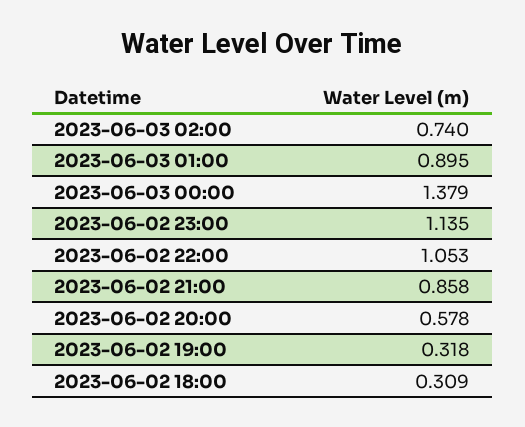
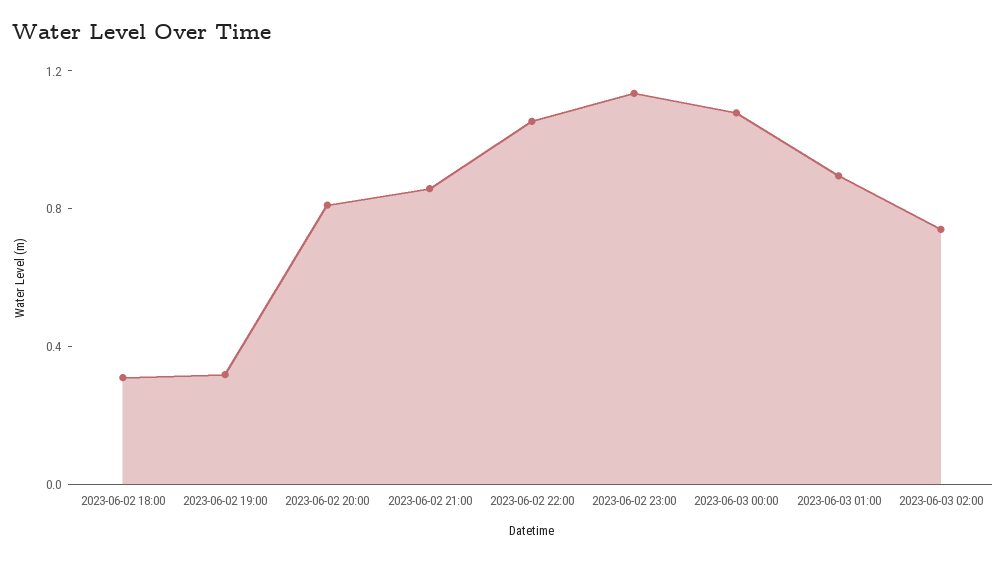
2023-06-03 00:00: 1.379 -> 1.1
2023-06-02 20:00: 0.578 -> 0.8

